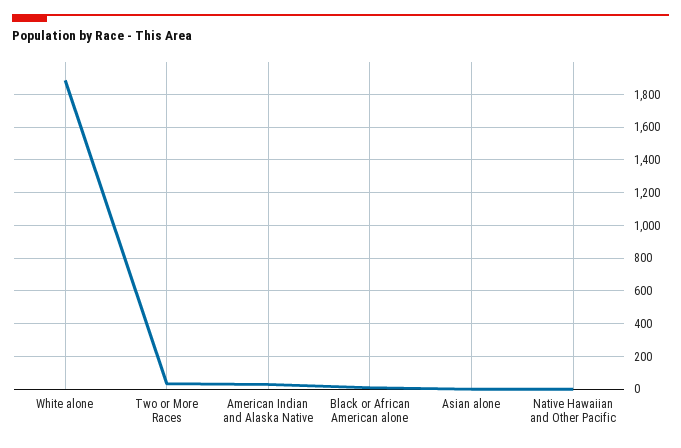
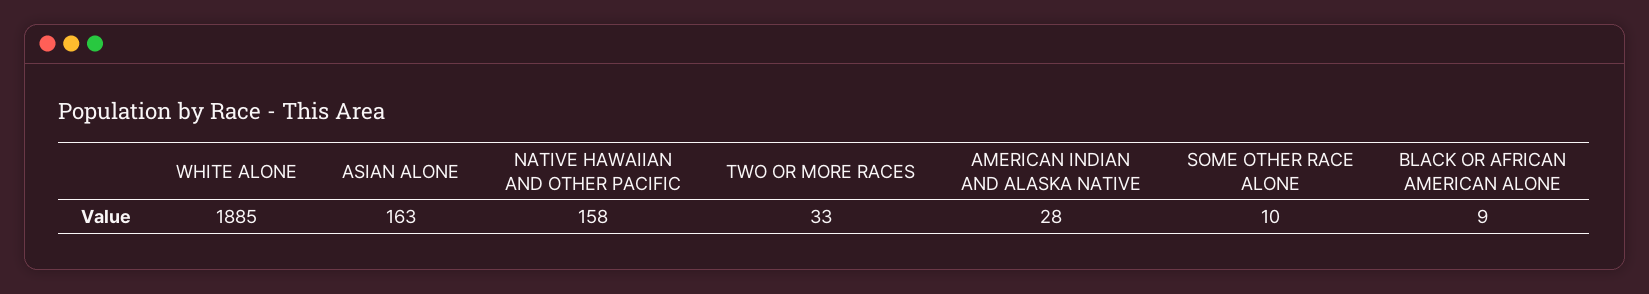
Asian alone: 0 -> 163
Native Hawaiian and Other Pacific: 0 -> 158
SOME OTHER RACE ALONE: none -> 10

